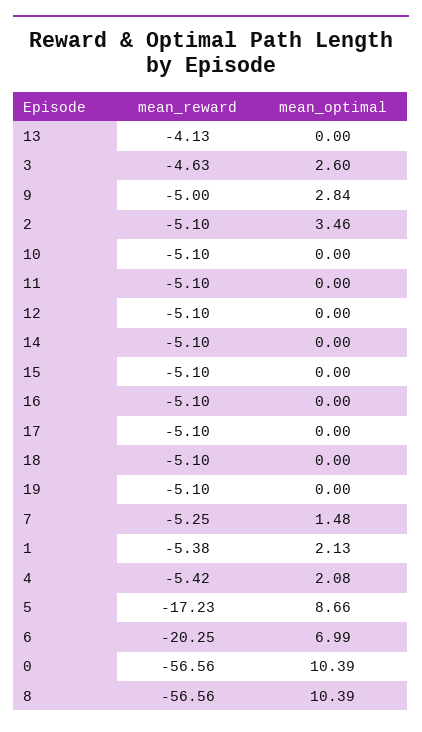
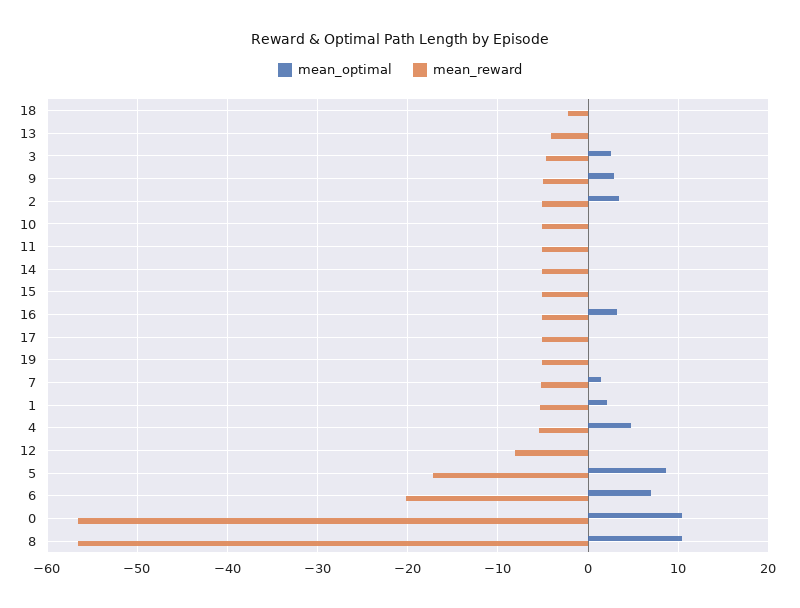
mean_reward, 12: -5.1 -> -8
mean_optimal, 16: 0 -> 3
mean_reward, 18: -5.1 -> -2
mean_optimal, 4: 2.08 -> 5

